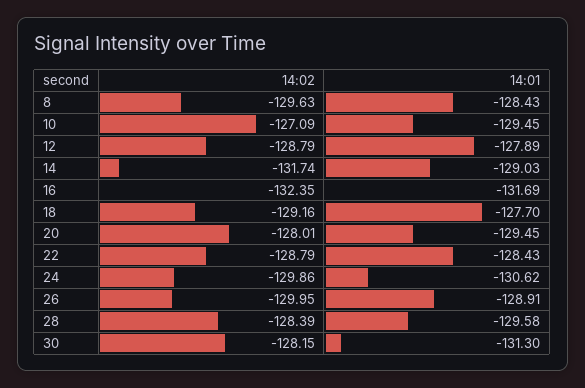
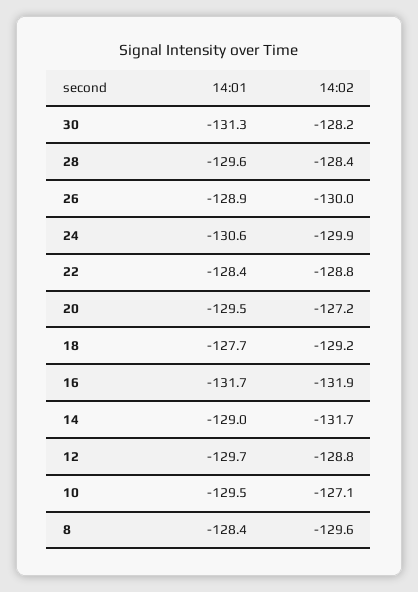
14:01, 12: -127.89 -> -129.7
14:02, 16: -132.35 -> -131.9
14:02, 20: -128.01 -> -127.2

